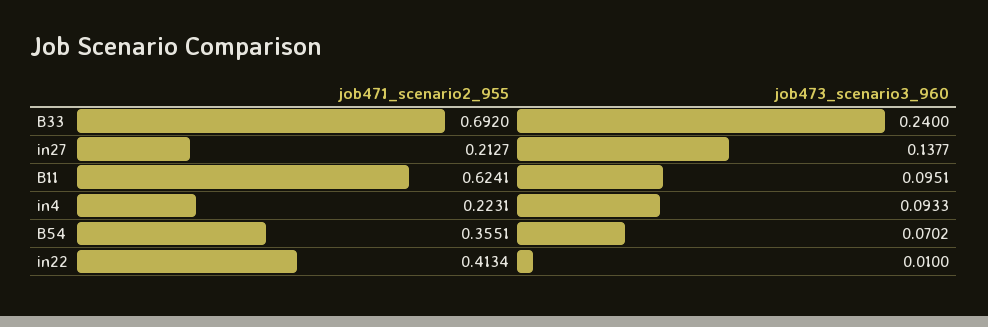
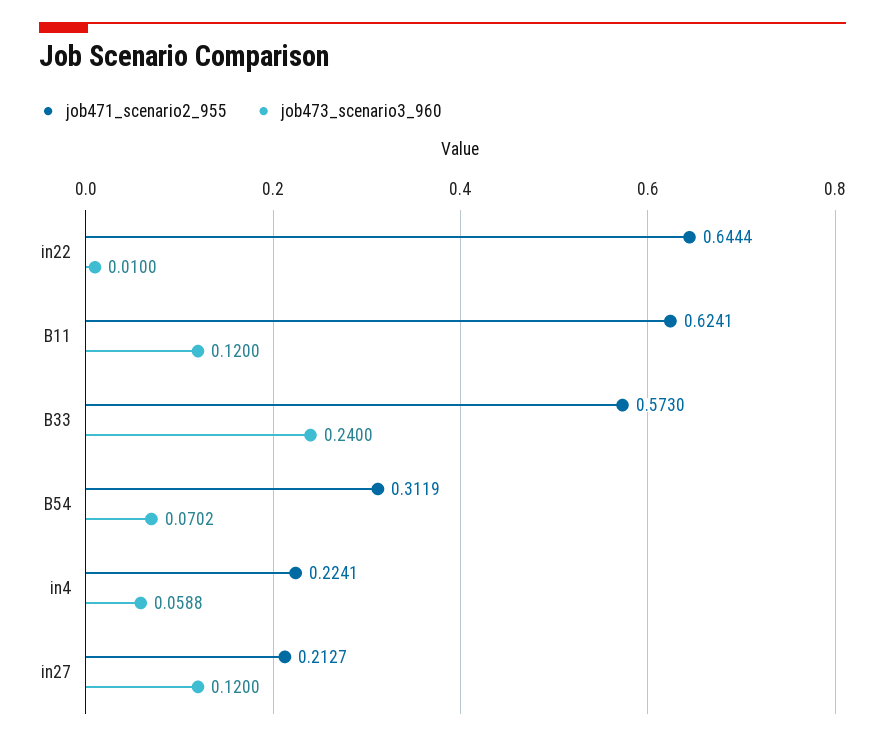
job471_scenario2_955, B33: 0.692 -> 0.573
job473_scenario3_960, in27: 0.1377 -> 0.12
job473_scenario3_960, B11: 0.0951 -> 0.12
job471_scenario2_955, in4: 0.2231 -> 0.2241
job473_scenario3_960, in4: 0.0933 -> 0.0588
job471_scenario2_955, B54: 0.3551 -> 0.3119
job471_scenario2_955, in22: 0.4134 -> 0.6444

